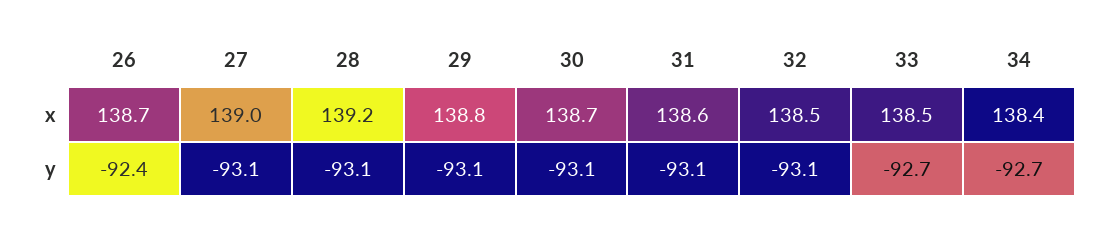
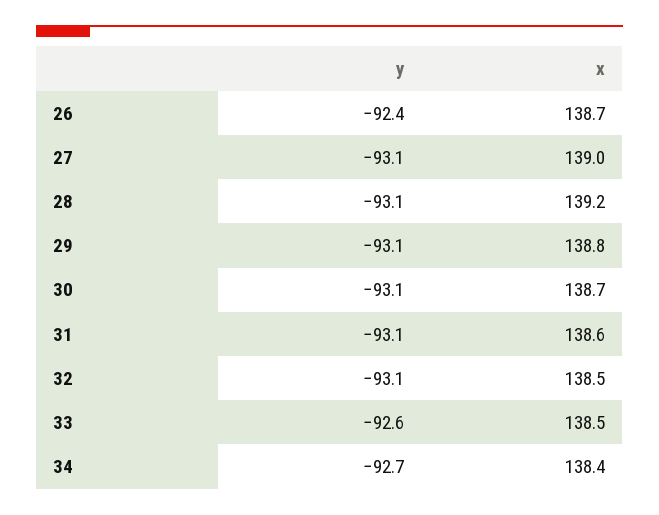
33, y: -92.7 -> -92.6

